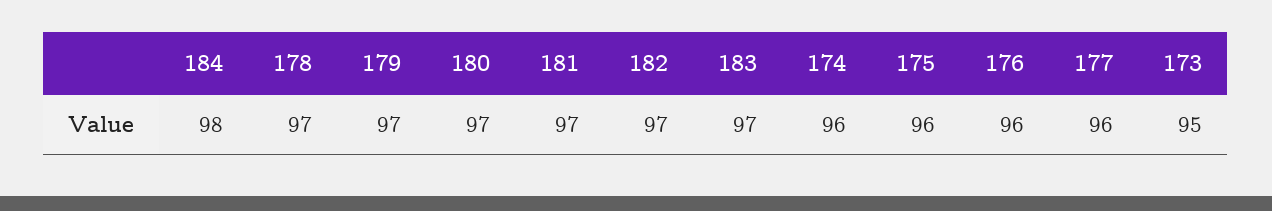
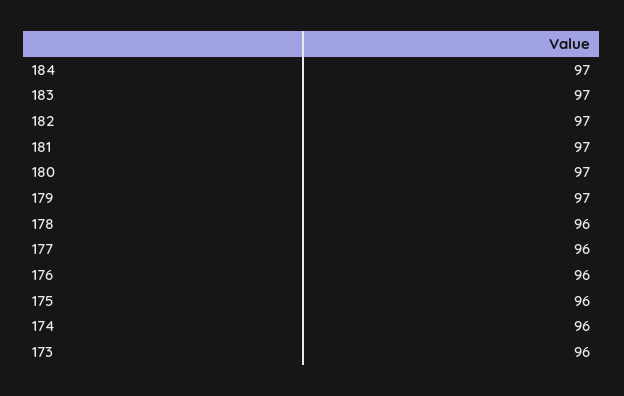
184: 98 -> 97
178: 97 -> 96
173: 95 -> 96

